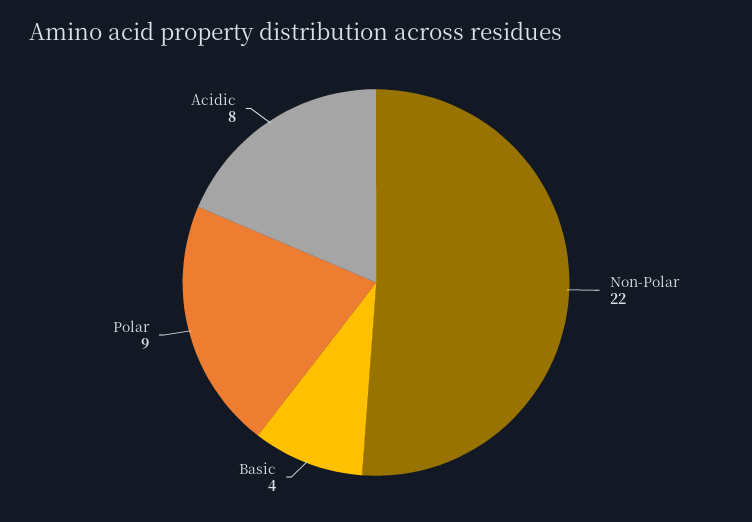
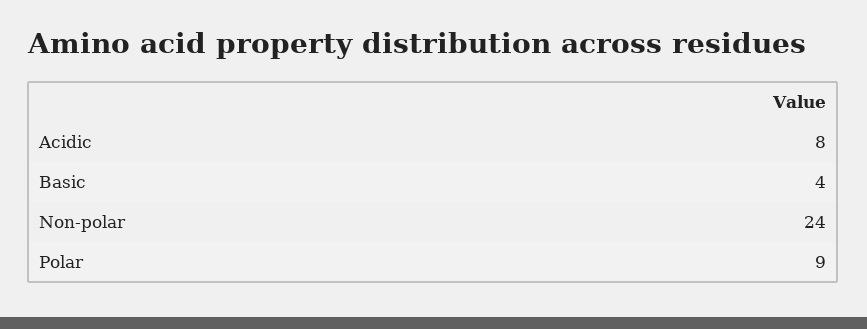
Non-Polar: 22 -> 24

